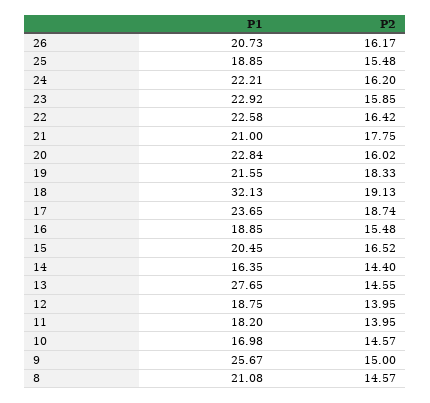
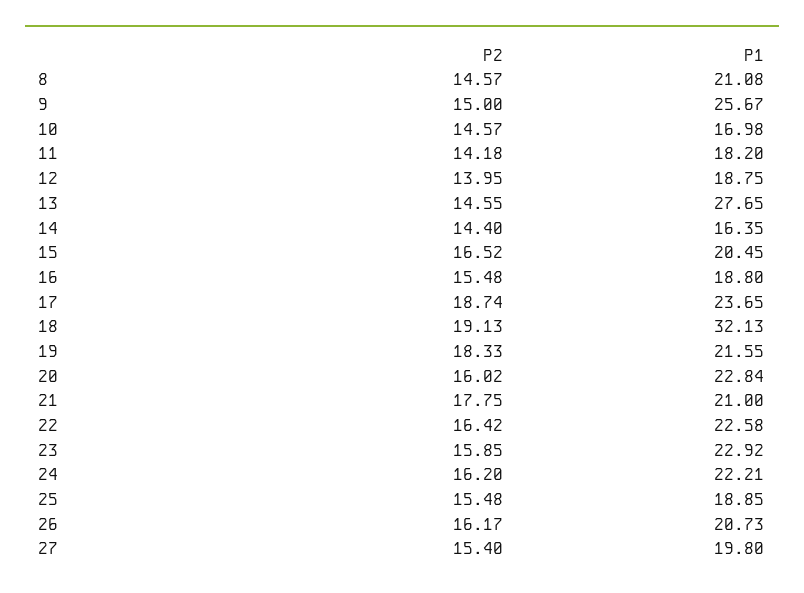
P1, 16: 18.85 -> 18.8
P2, 11: 13.95 -> 14.18
P2, 27: none -> 15.4
P1, 27: none -> 19.8

